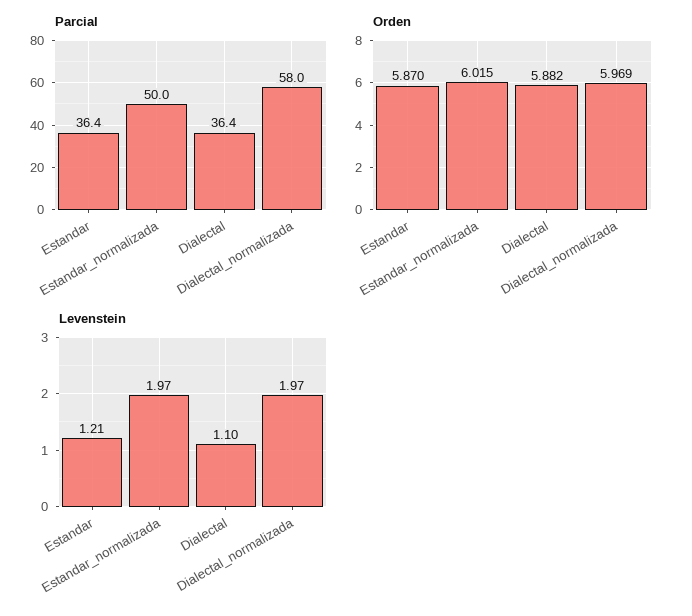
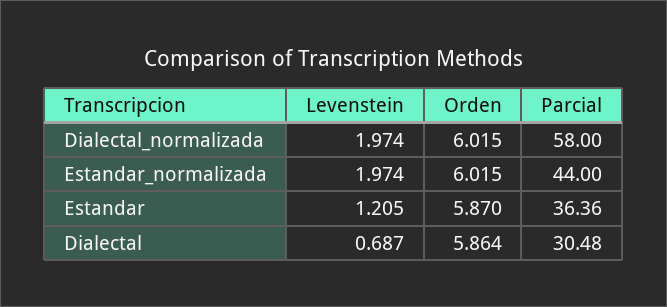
Parcial, Estandar_normalizada: 50 -> 44
Parcial, Dialectal: 36.4 -> 30.48
Orden, Dialectal: 5.882 -> 5.864
Orden, Dialectal_normalizada: 5.969 -> 6.015
Levenstein, Dialectal: 1.1 -> 0.687

